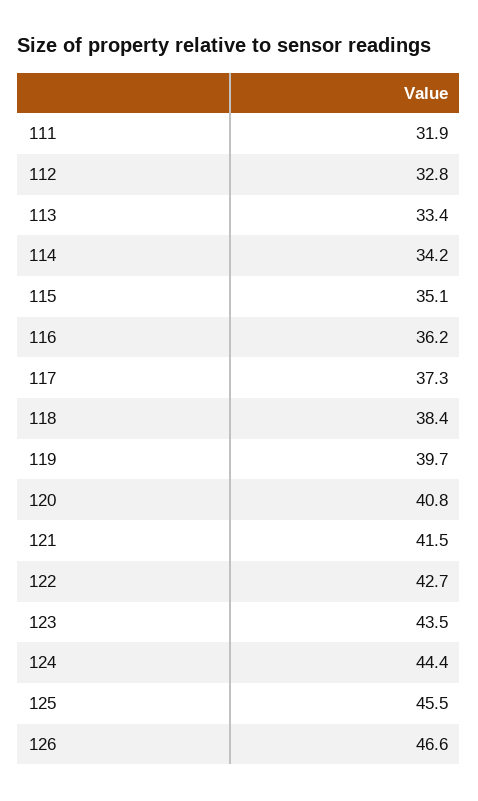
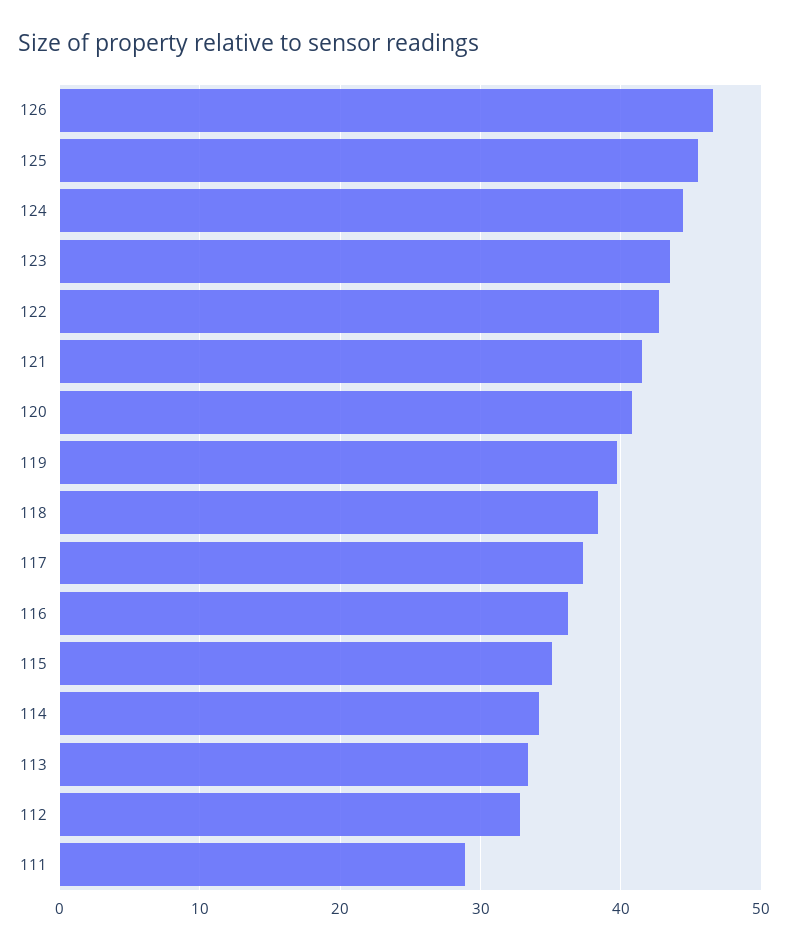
111: 31.9 -> 29

